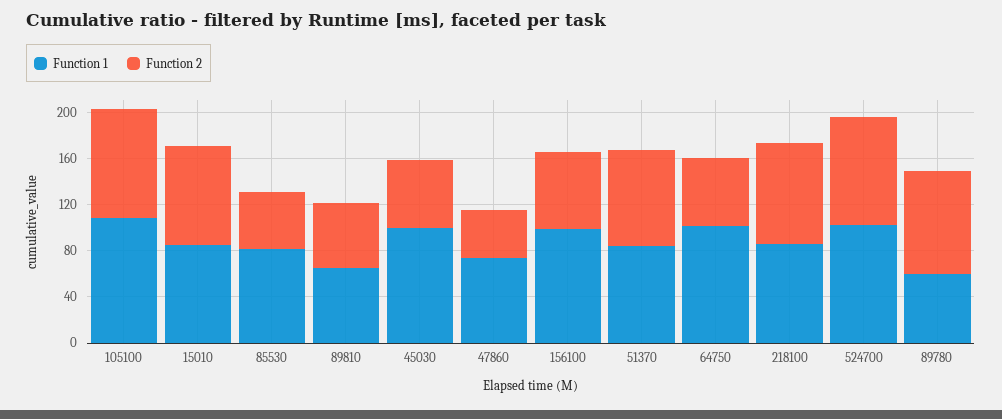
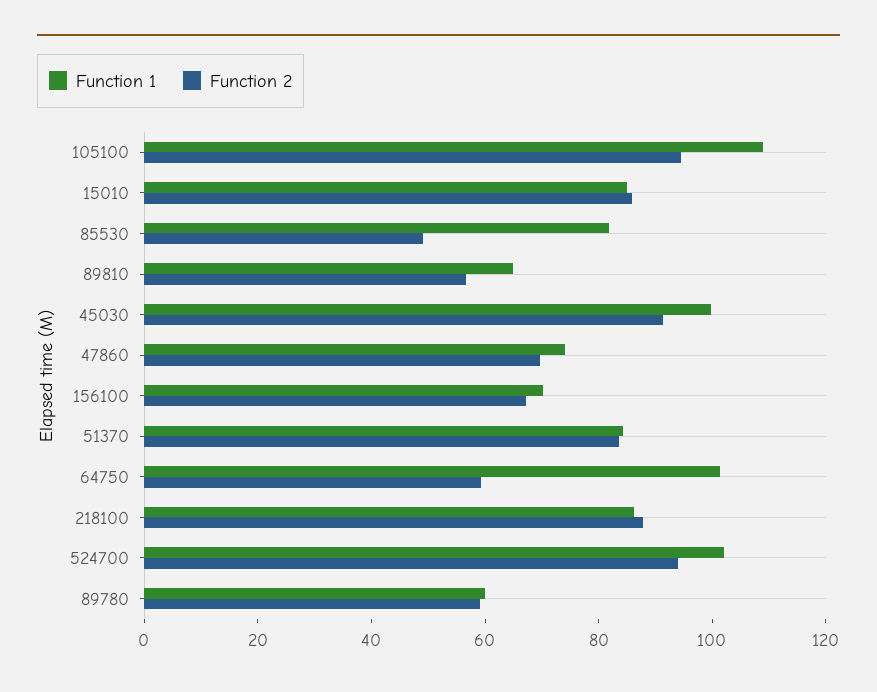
Function 2, 45030: 60 -> 90
Function 2, 47860: 40 -> 70
Function 1, 156100: 100 -> 70
Function 2, 89780: 90 -> 60

